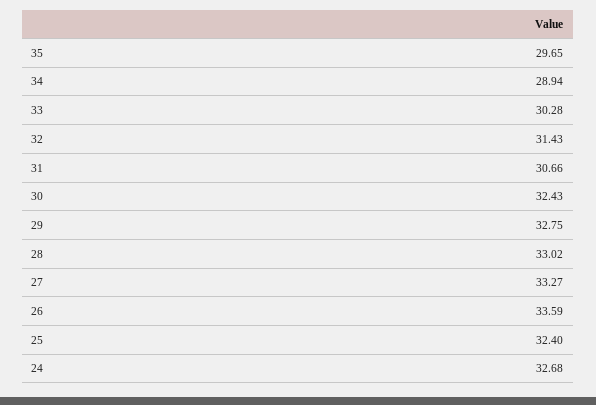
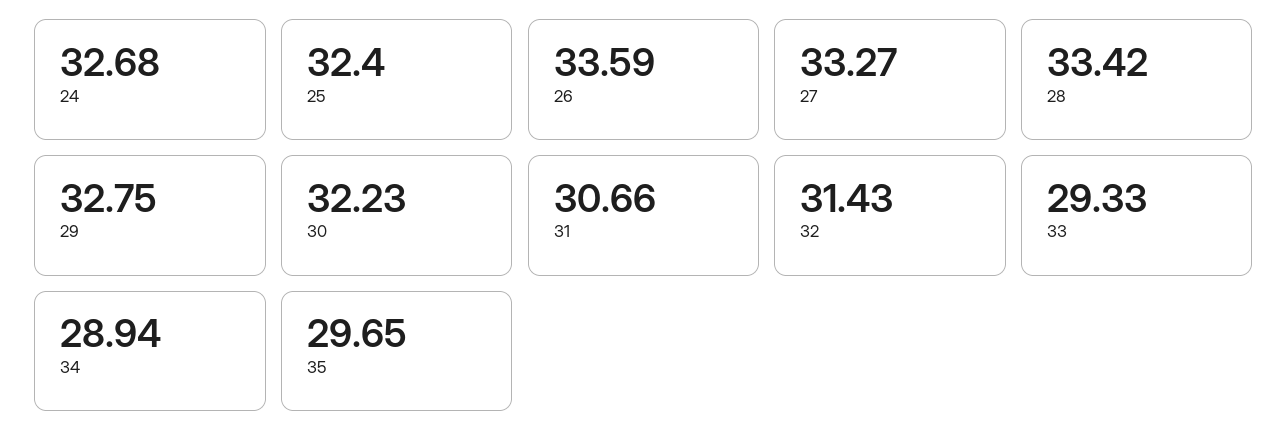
33: 30.28 -> 29.33
30: 32.43 -> 32.23
28: 33.02 -> 33.42

